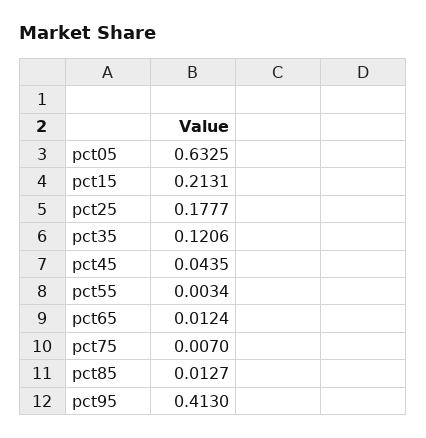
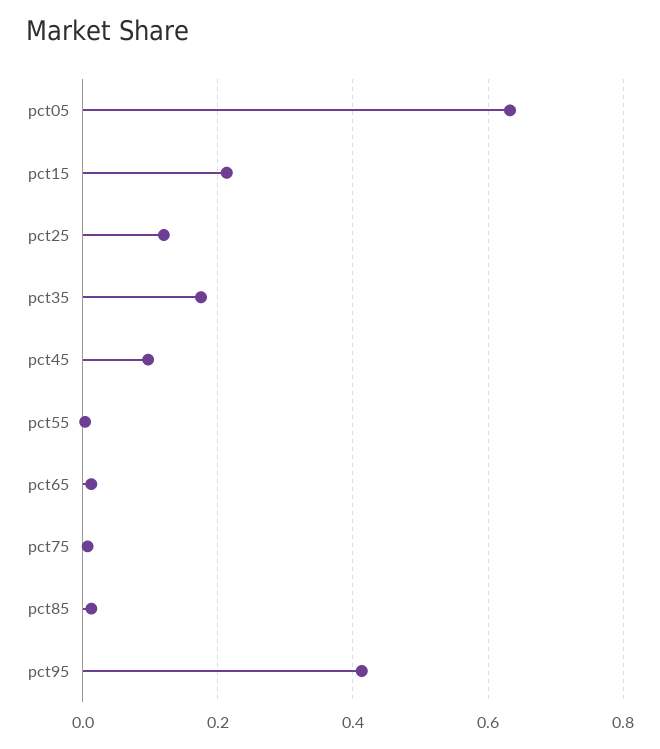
pct25: 0.1777 -> 0.12
pct35: 0.1206 -> 0.18
pct45: 0.0435 -> 0.1

